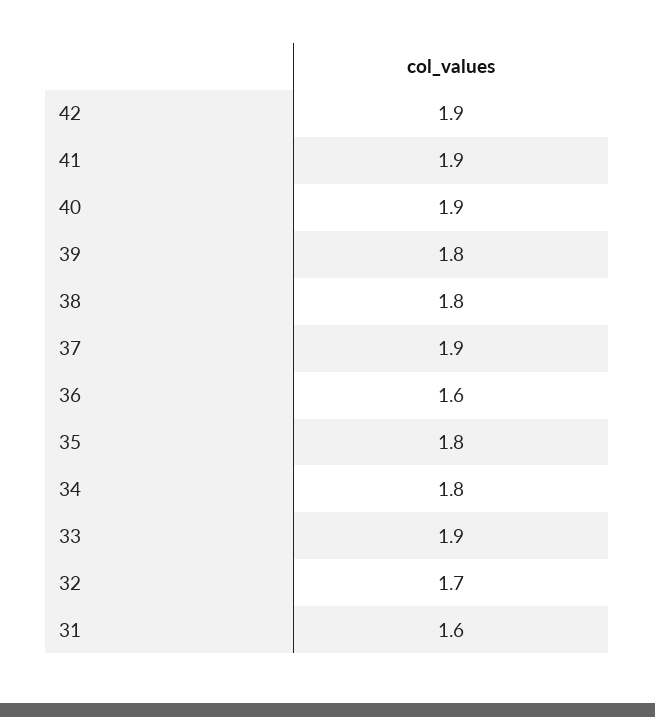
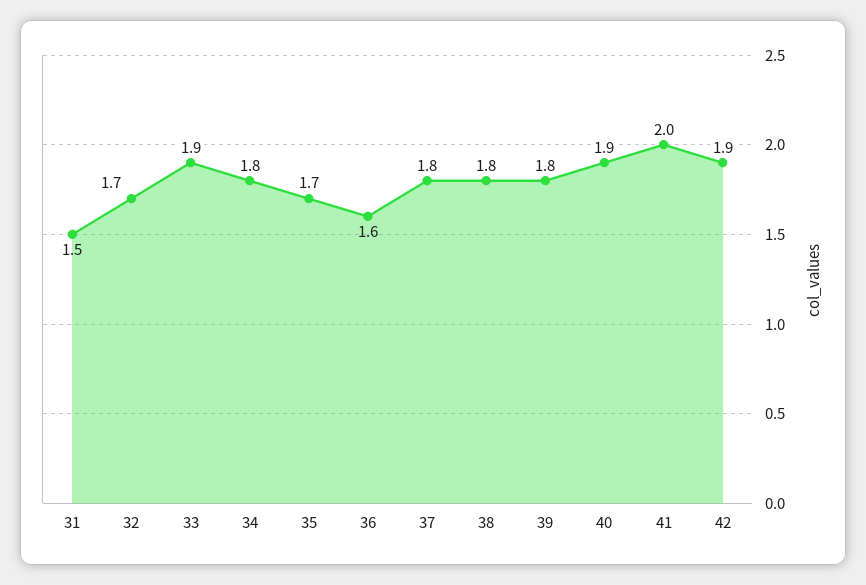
41: 1.9 -> 2
37: 1.9 -> 1.8
35: 1.8 -> 1.7
31: 1.6 -> 1.5

